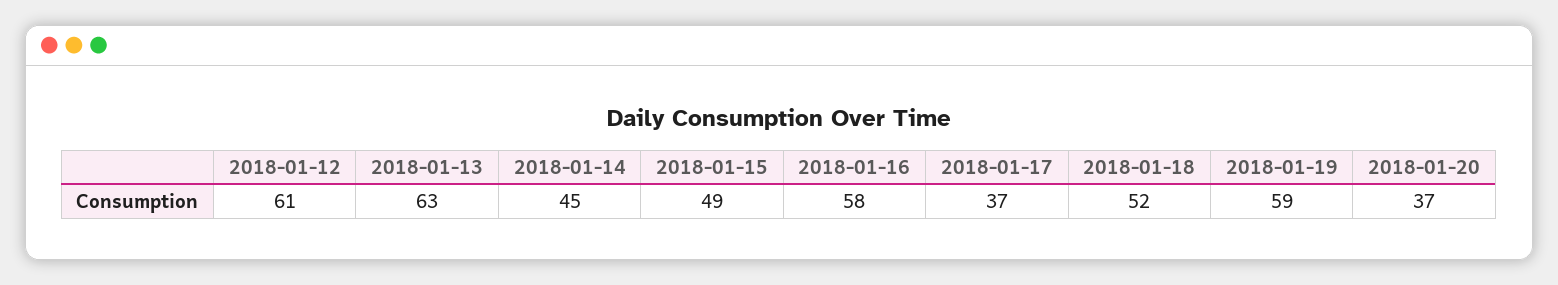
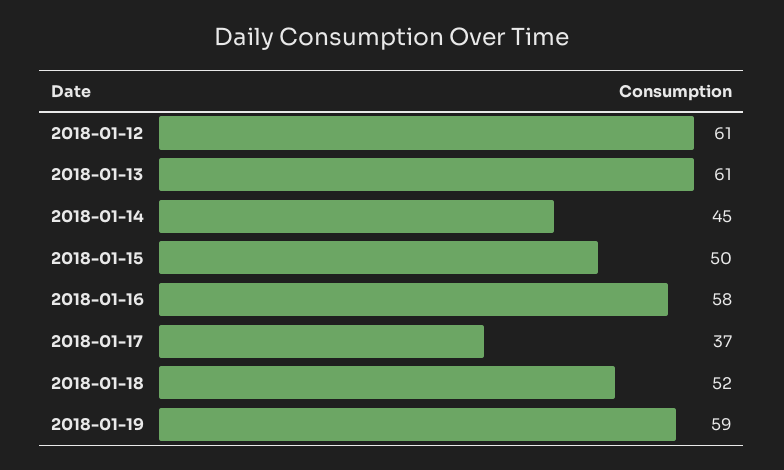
2018-01-13: 63 -> 61
2018-01-15: 49 -> 50
2018-01-20: 37 -> none

